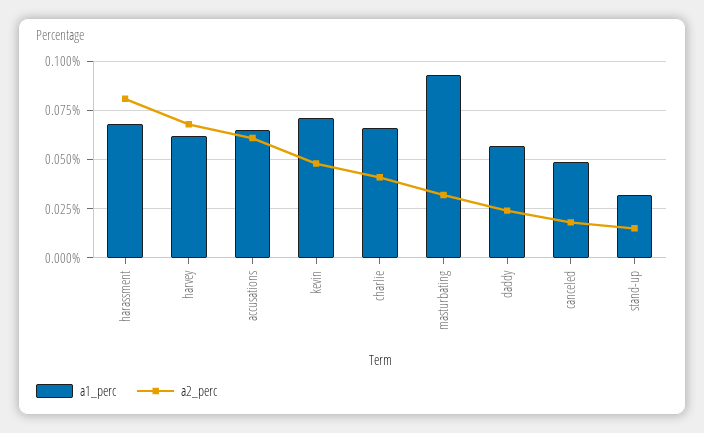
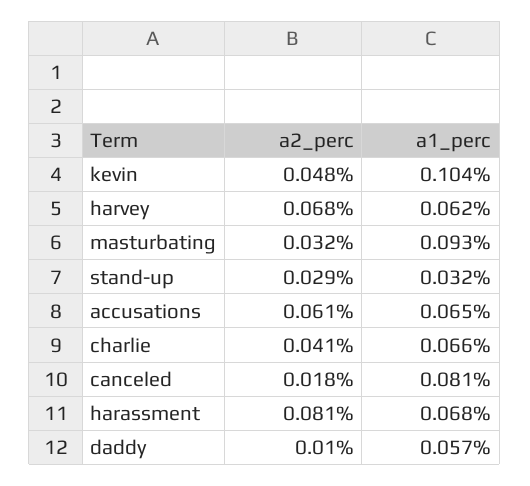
a1_perc, kevin: 0.07 -> 0.104
a2_perc, daddy: 0.025 -> 0.01
a1_perc, canceled: 0.05 -> 0.081
a2_perc, stand-up: 0.015 -> 0.029

